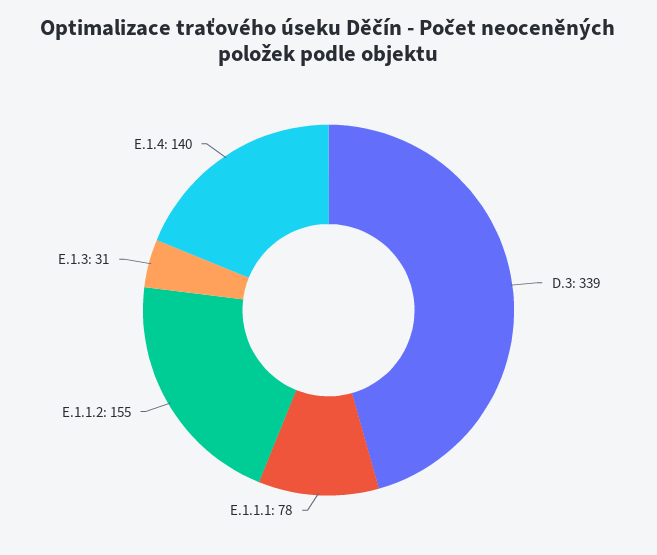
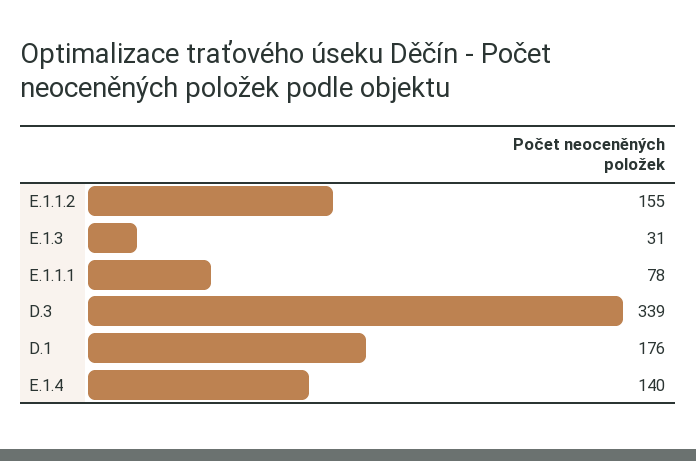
D.1: none -> 176

